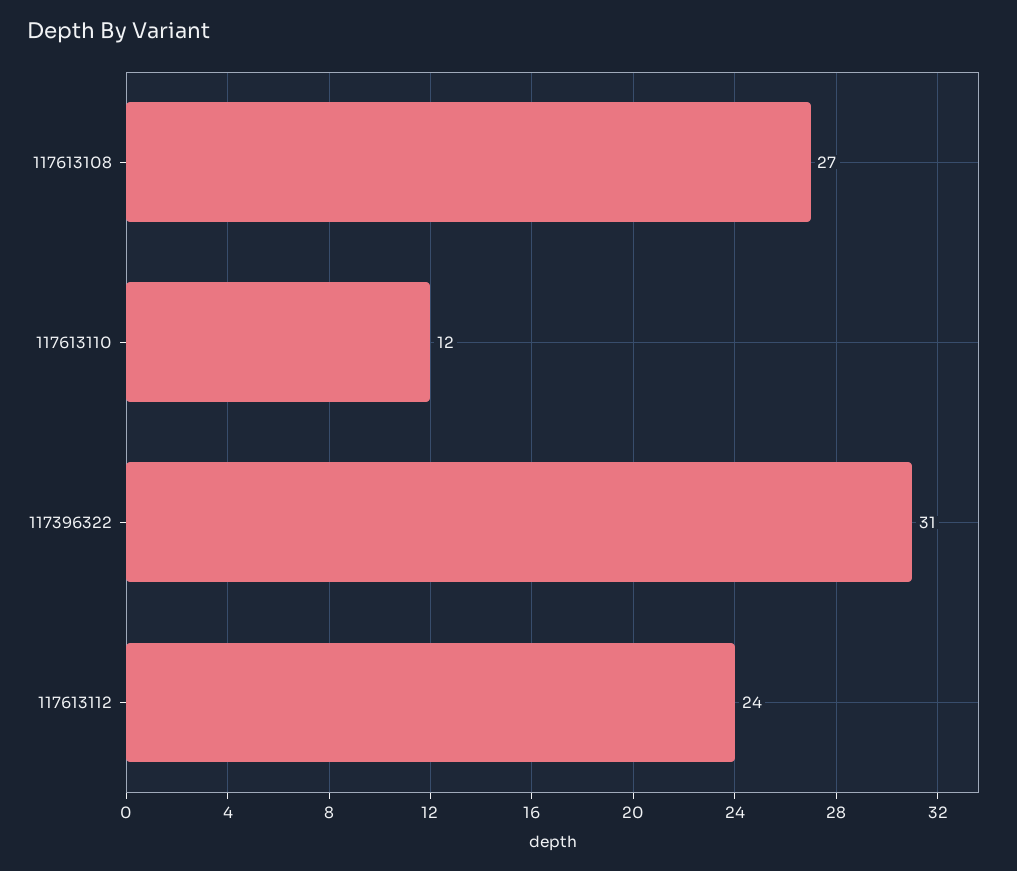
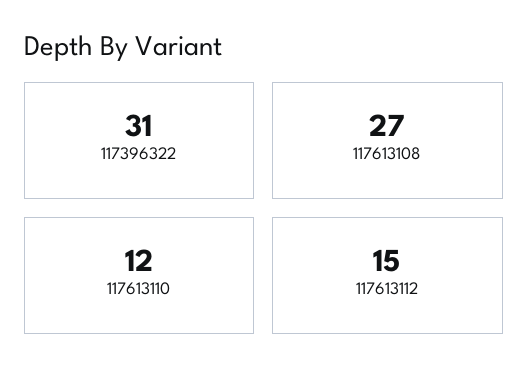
117613112: 24 -> 15

